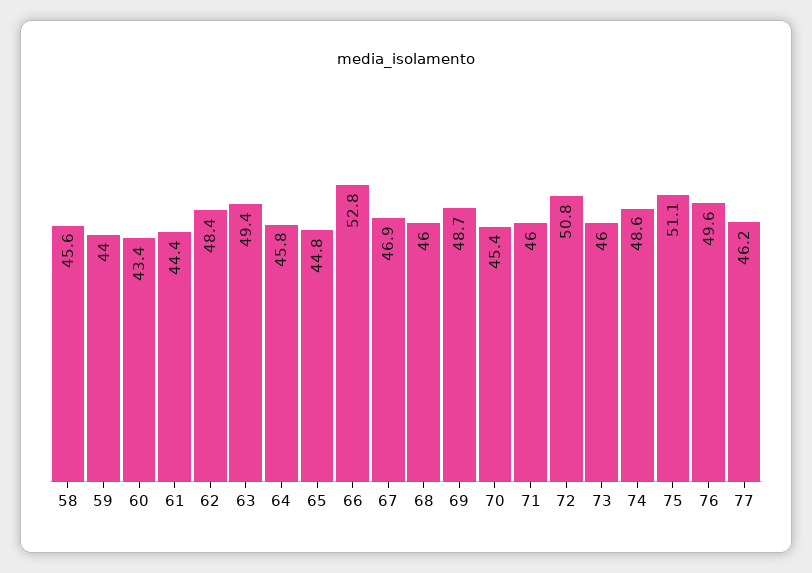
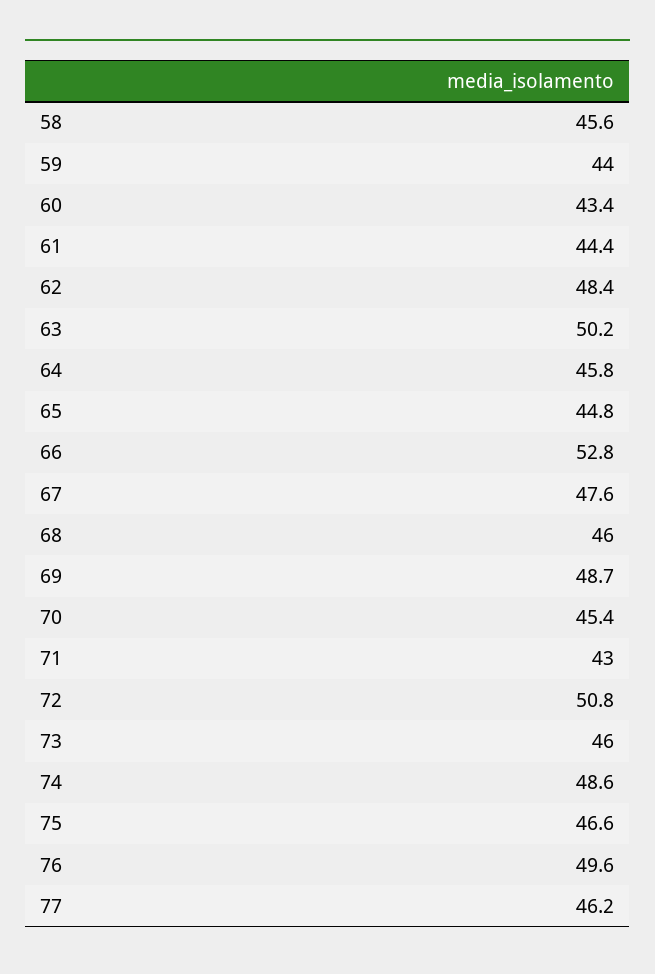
63: 49.4 -> 50.2
67: 46.9 -> 47.6
71: 46 -> 43
75: 51.1 -> 46.6

